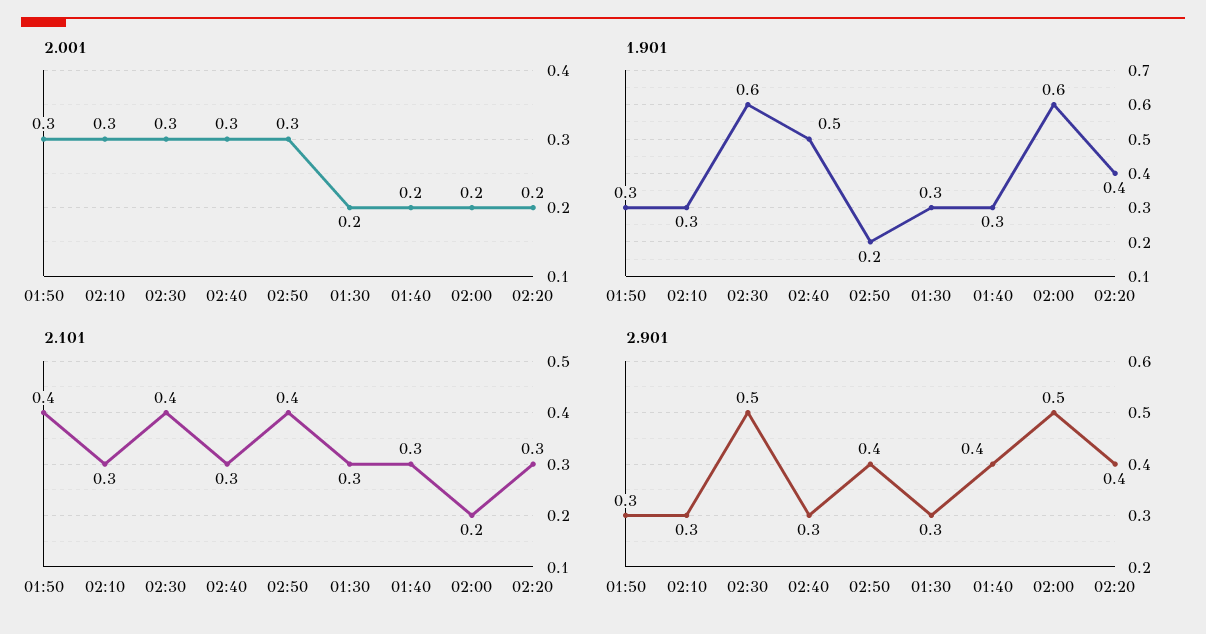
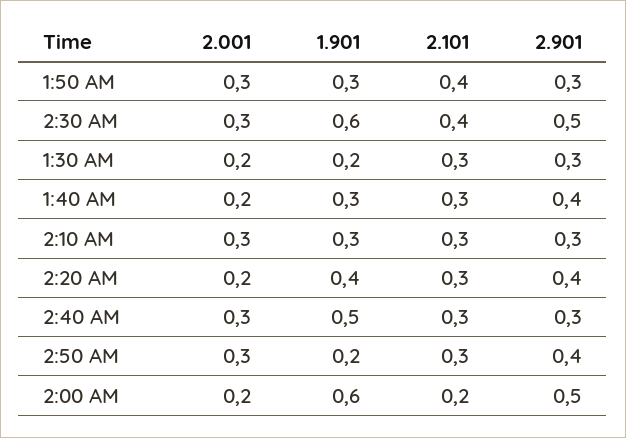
1.901, 01:30: 0.3 -> 0.2
2.101, 02:50: 0.4 -> 0.3

